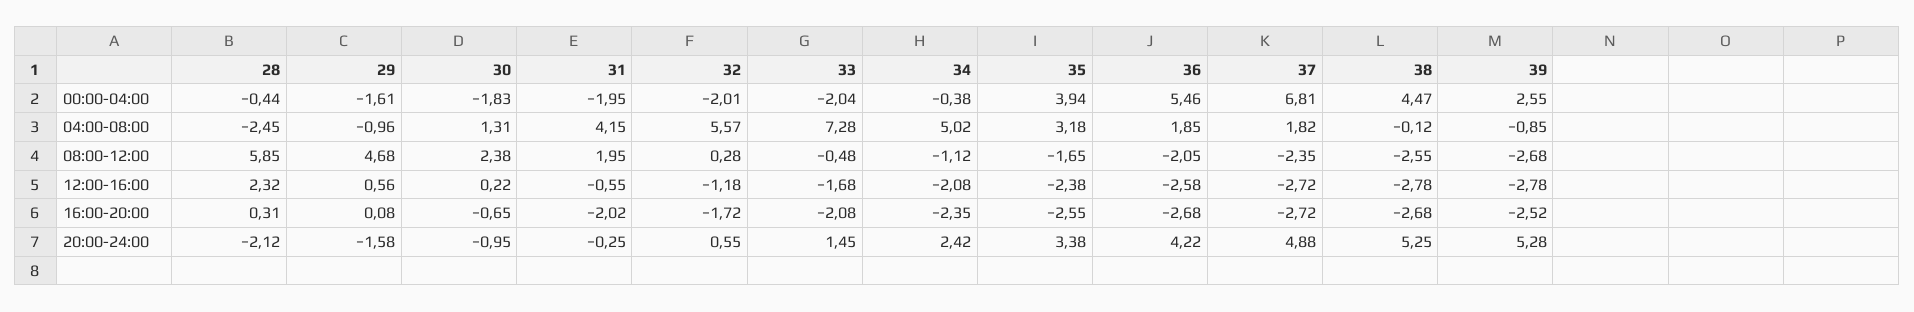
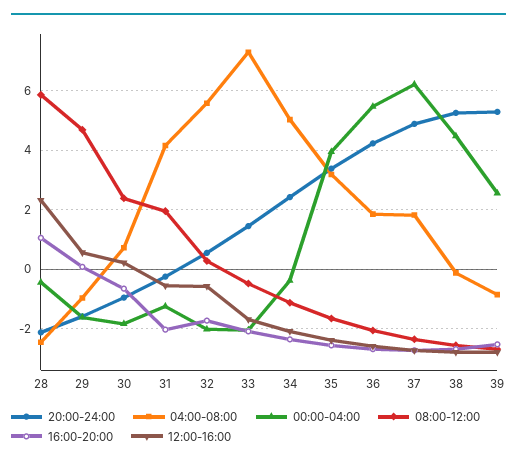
00:00-04:00, 31: -1.95 -> -1.25
00:00-04:00, 37: 6.81 -> 6.25
04:00-08:00, 30: 1.31 -> 0.75
12:00-16:00, 32: -1.18 -> -0.5
16:00-20:00, 28: 0.31 -> 1

